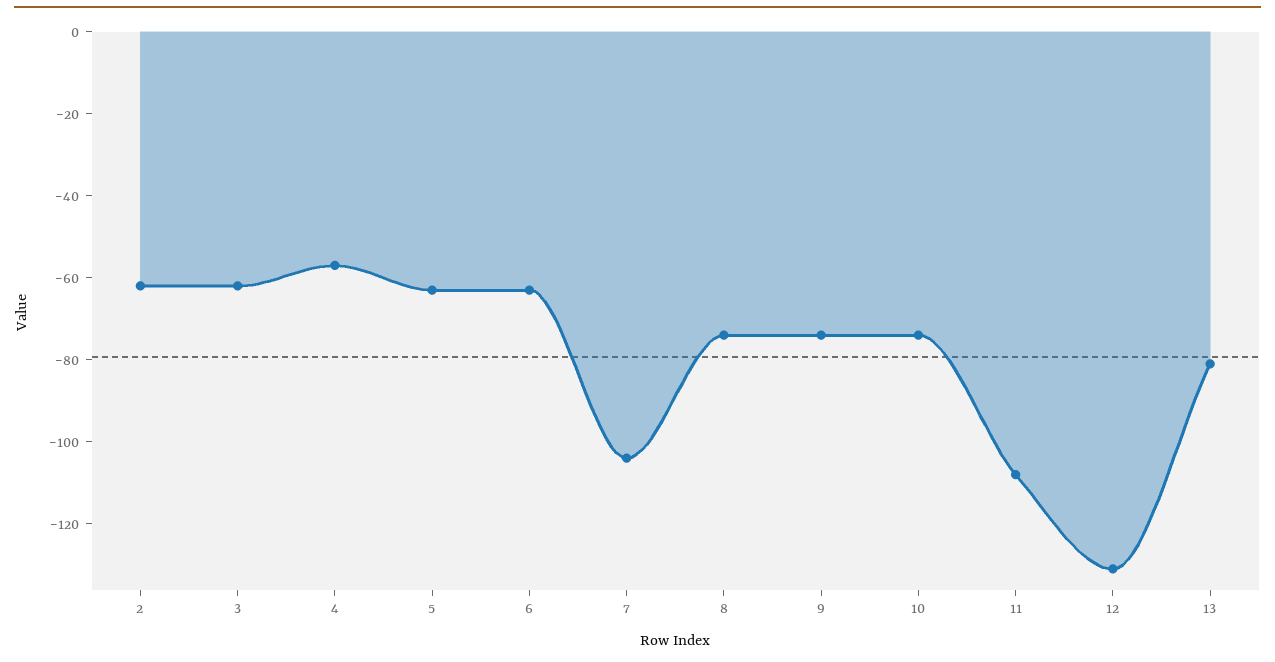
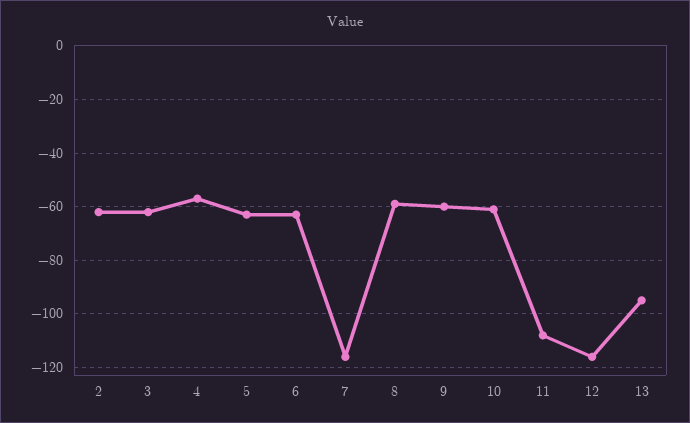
7: -105 -> -115
8: -75 -> -60
9: -75 -> -60
10: -75 -> -60
12: -130 -> -115
13: -80 -> -95

